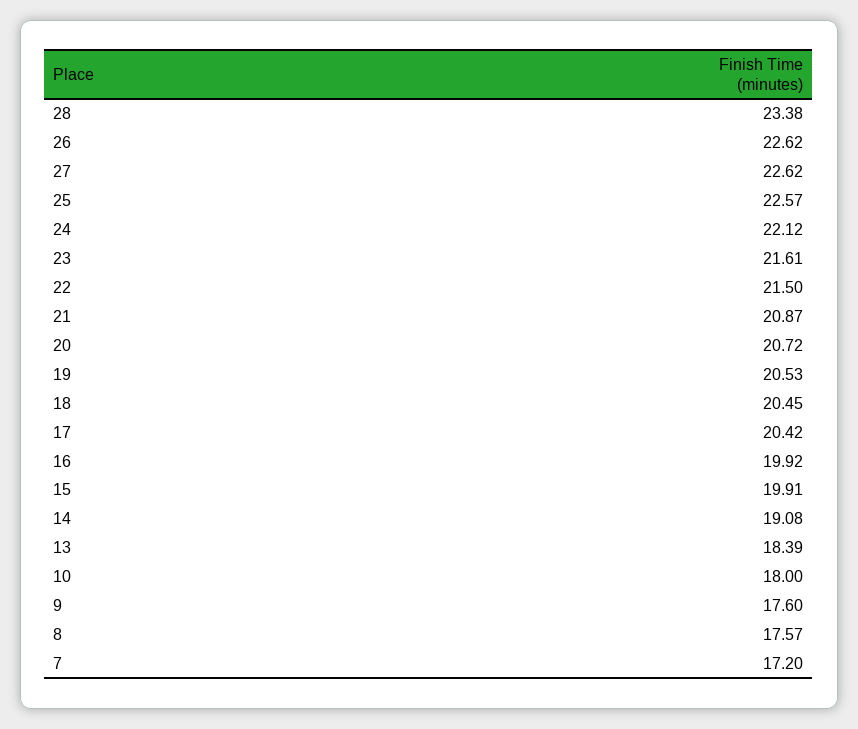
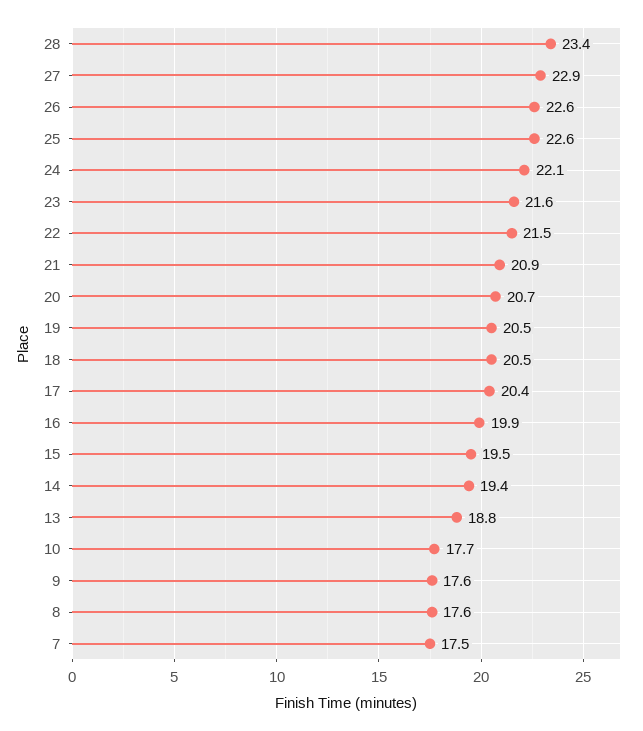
27: 22.62 -> 22.9
15: 19.91 -> 19.5
14: 19.08 -> 19.4
13: 18.39 -> 18.8
10: 18 -> 17.7
7: 17.2 -> 17.5

